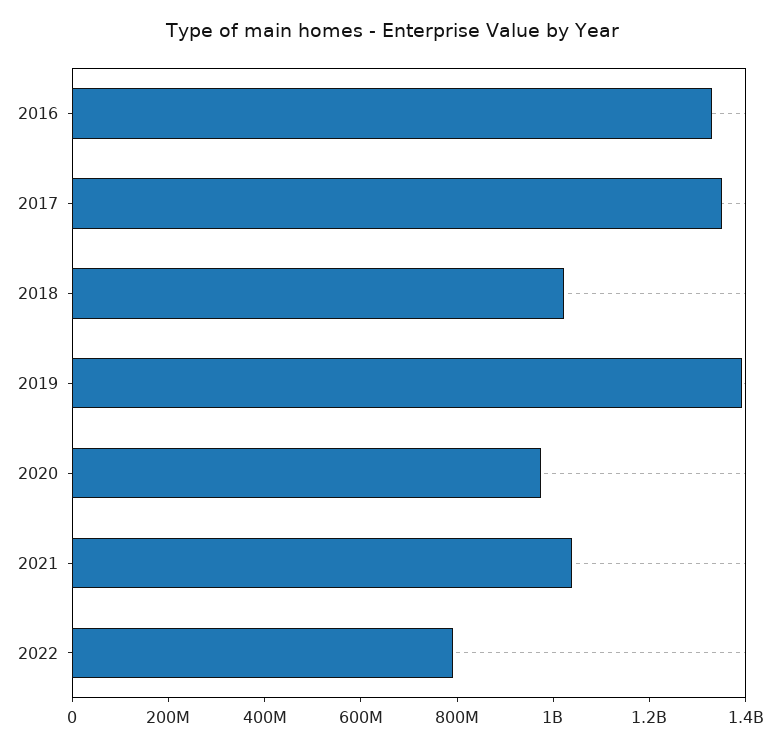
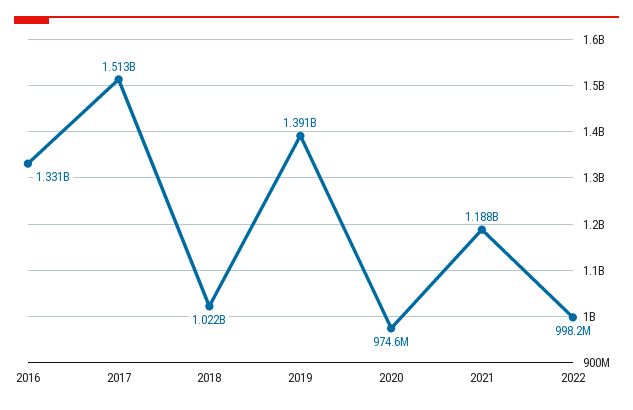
2017: 1350000000 -> 1513000000
2021: 1050000000 -> 1188000000
2022: 800000000 -> 998200000

